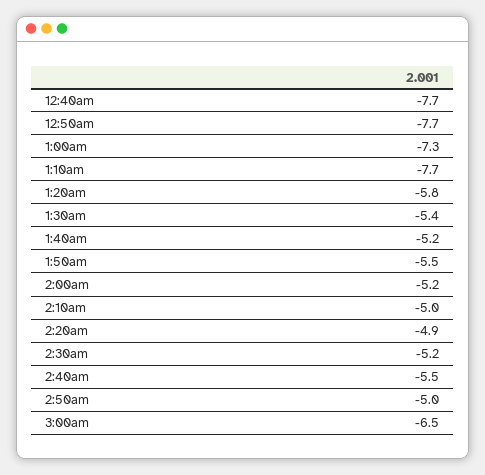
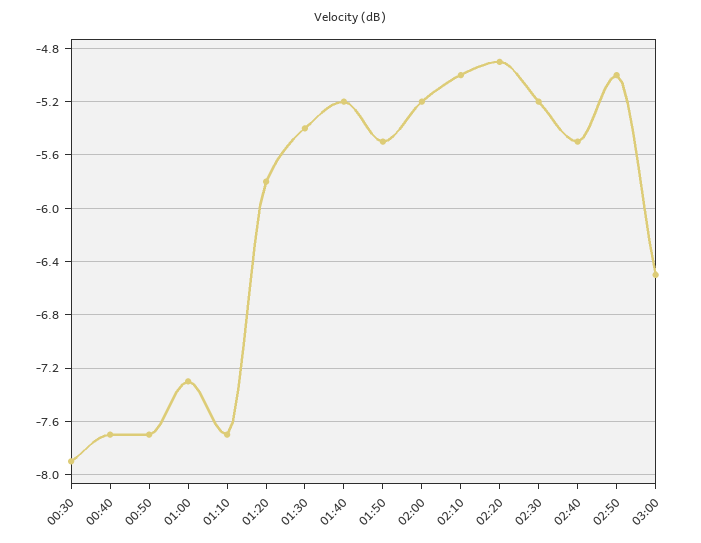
00:30: none -> -7.9

